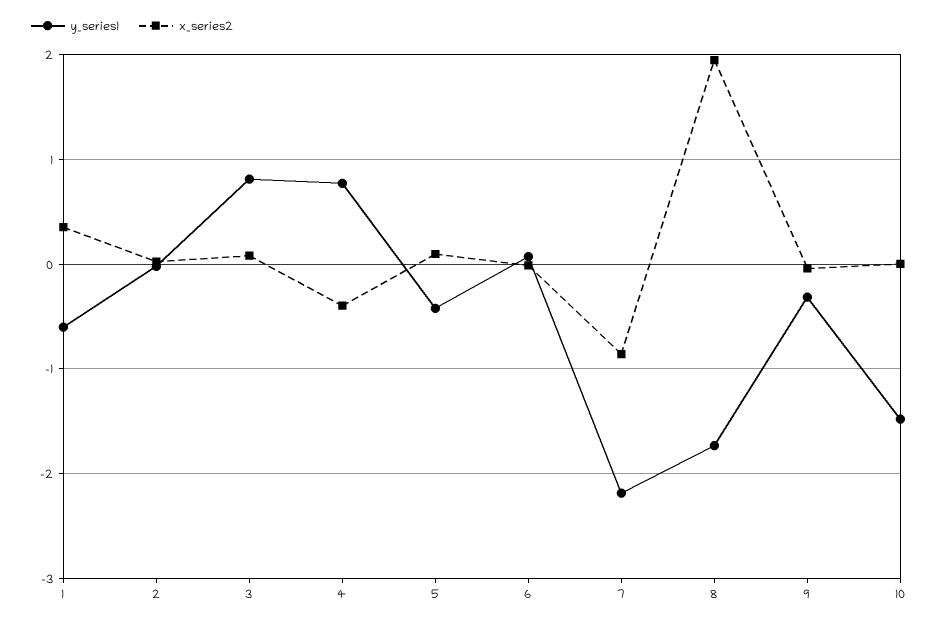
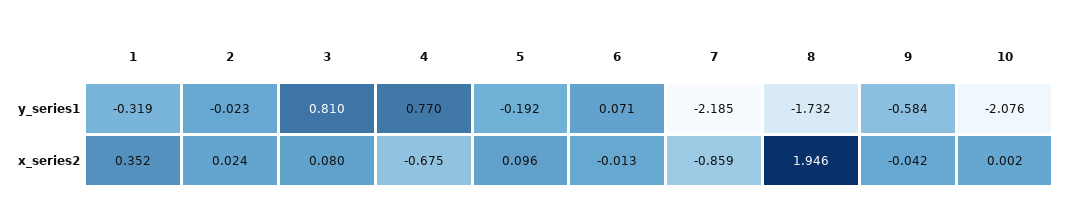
y_series1, 1: -0.6 -> -0.319
x_series2, 4: -0.4 -> -0.675
y_series1, 5: -0.4 -> -0.192
y_series1, 9: -0.3 -> -0.584
y_series1, 10: -1.5 -> -2.076

